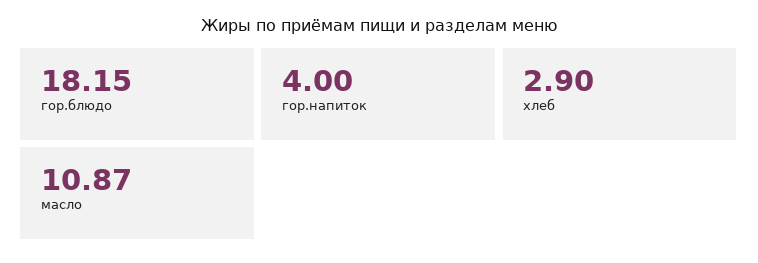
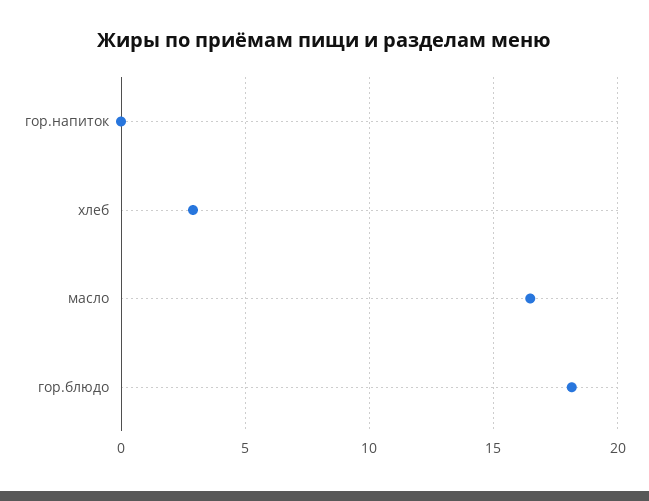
гор.напиток: 4 -> 0
масло: 10.87 -> 16.5

